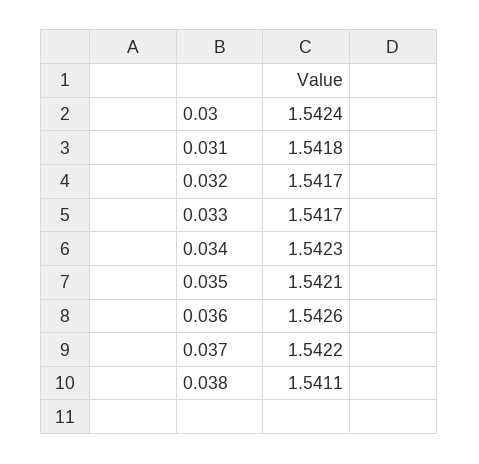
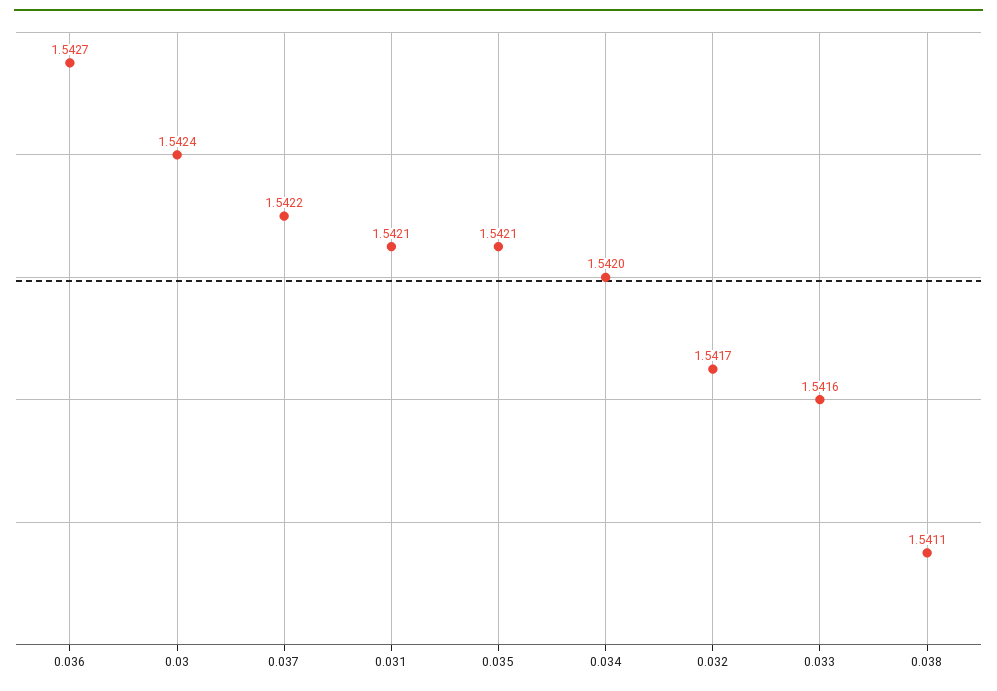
0.031: 1.5418 -> 1.5421
0.033: 1.5417 -> 1.5416
0.034: 1.5423 -> 1.542
0.036: 1.5426 -> 1.5427

